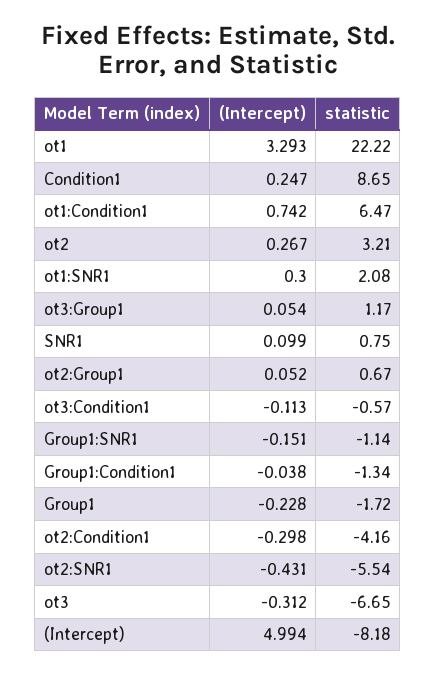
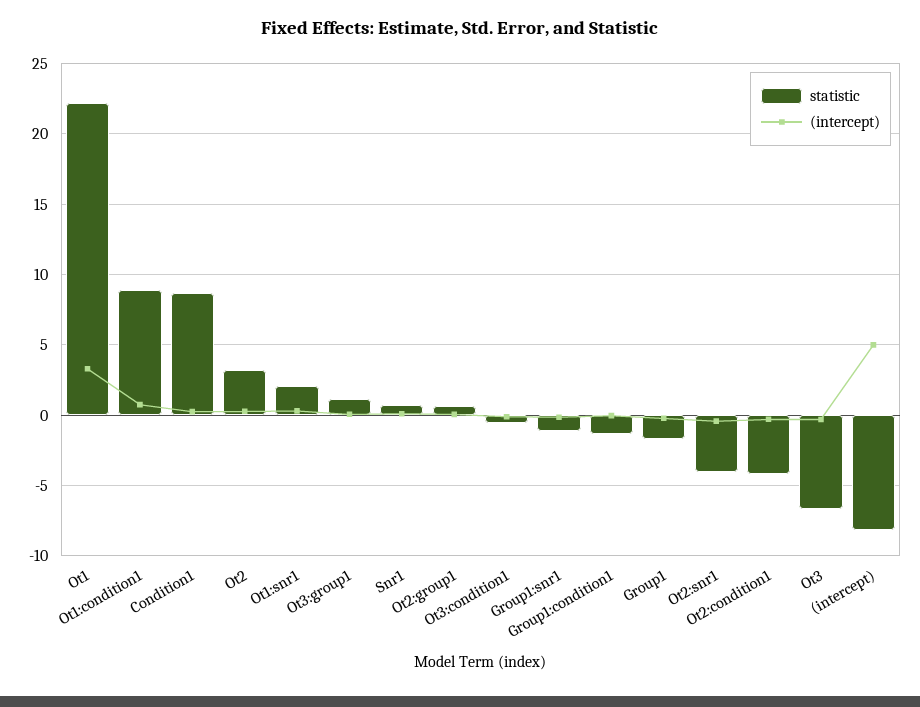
statistic, ot1:Condition1: 6.47 -> 9
statistic, ot2:SNR1: -5.54 -> -4

